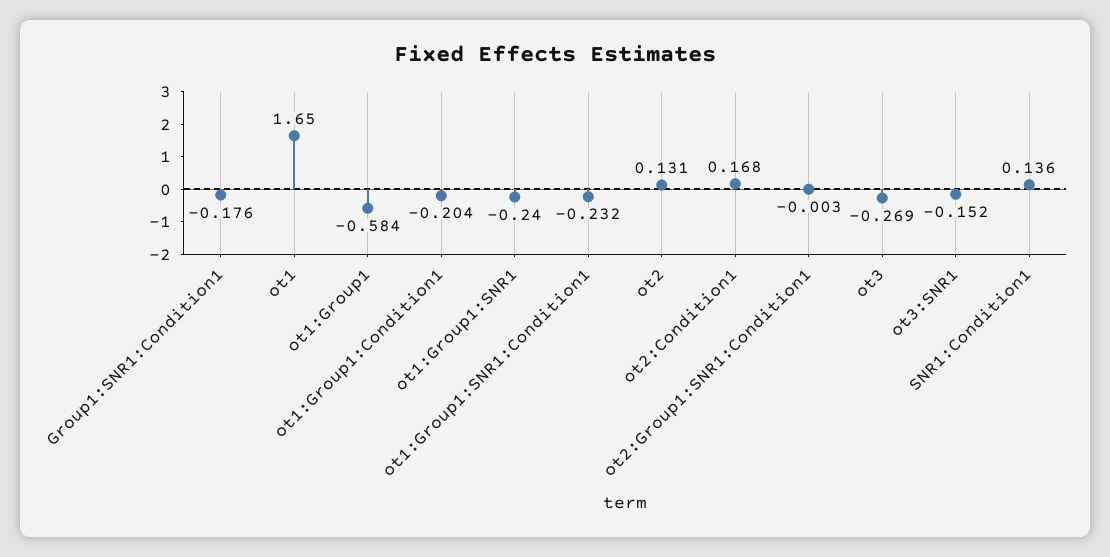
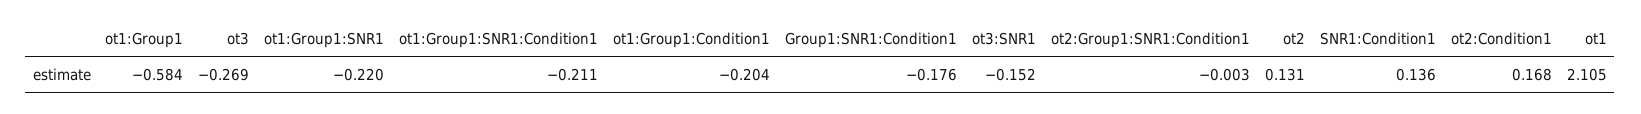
ot1: 1.65 -> 2.105
ot1:Group1:SNR1: -0.24 -> -0.22
ot1:Group1:SNR1:Condition1: -0.232 -> -0.211

